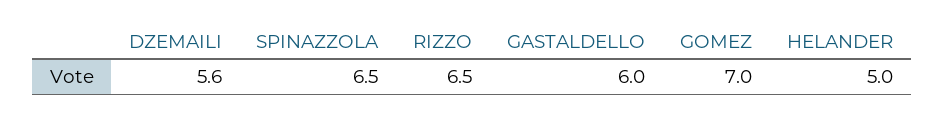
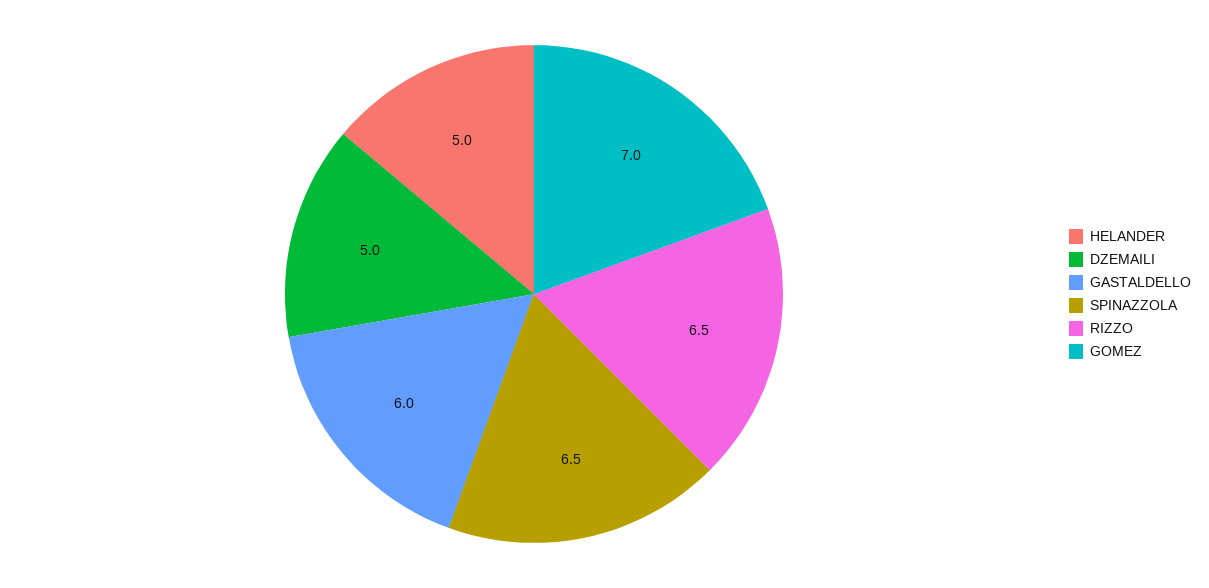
DZEMAILI: 5.6 -> 5

